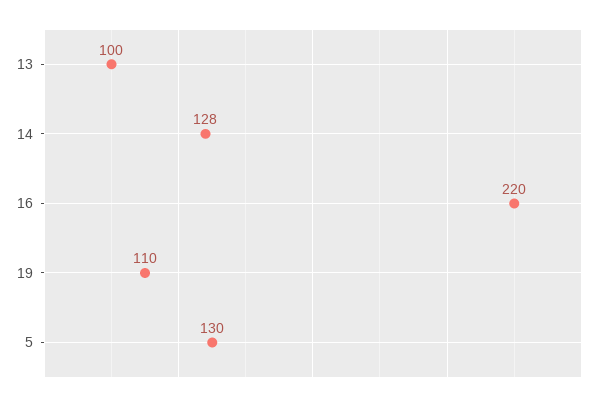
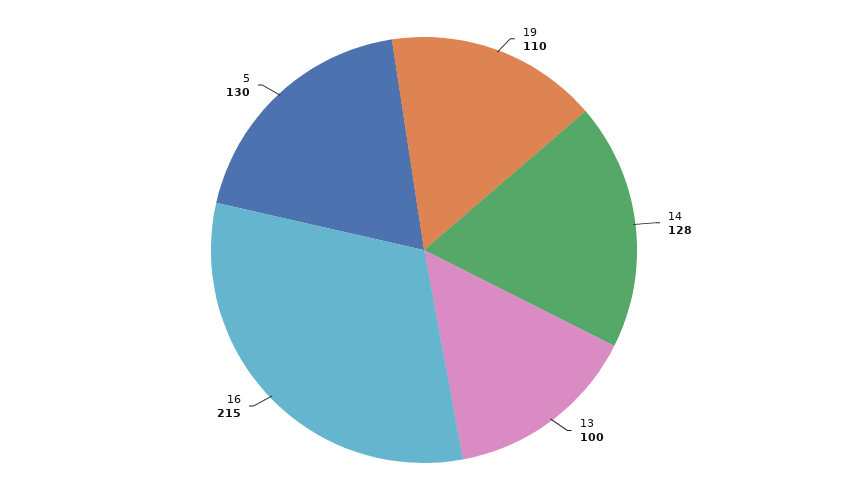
16: 220 -> 215

